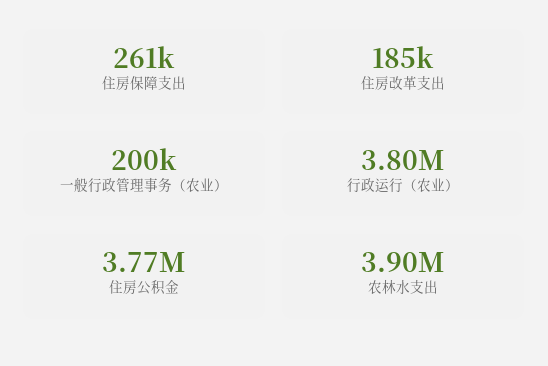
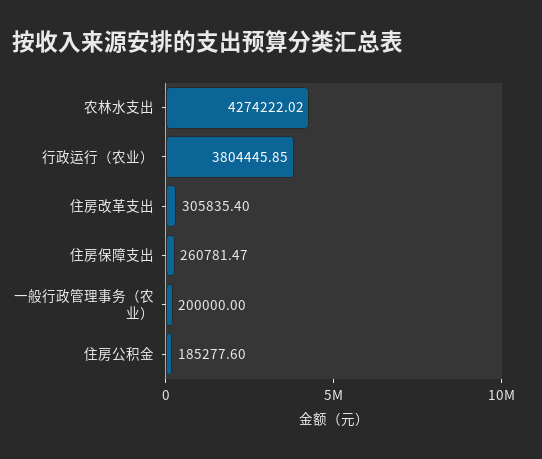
住房改革支出: 185000 -> 305835.4
住房公积金: 3770000 -> 185277.6
农林水支出: 3900000 -> 4274222.02

